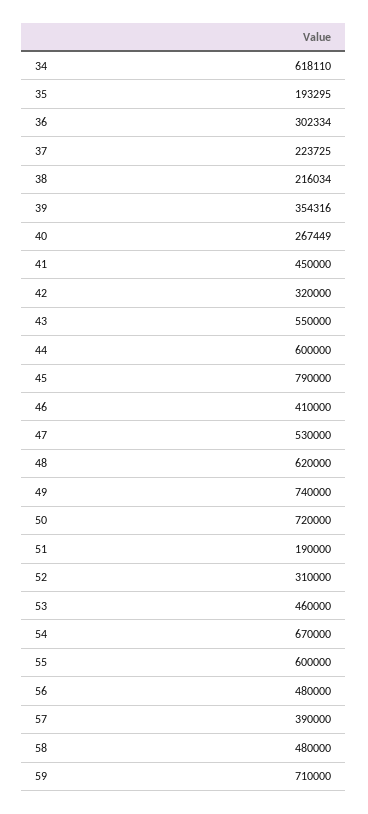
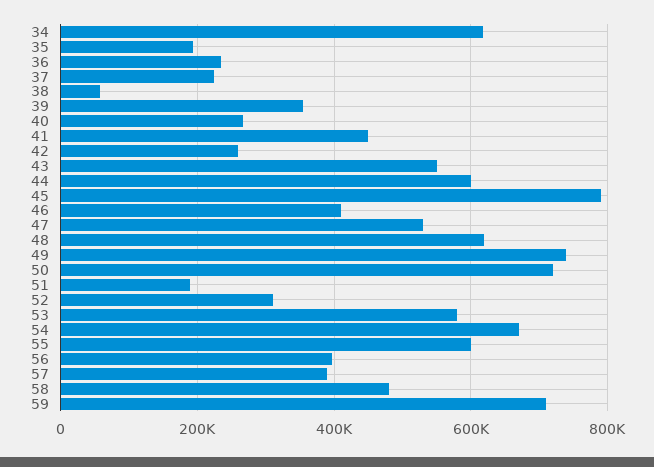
36: 302334 -> 240000
38: 216034 -> 60000
42: 320000 -> 260000
53: 460000 -> 580000
56: 480000 -> 400000

